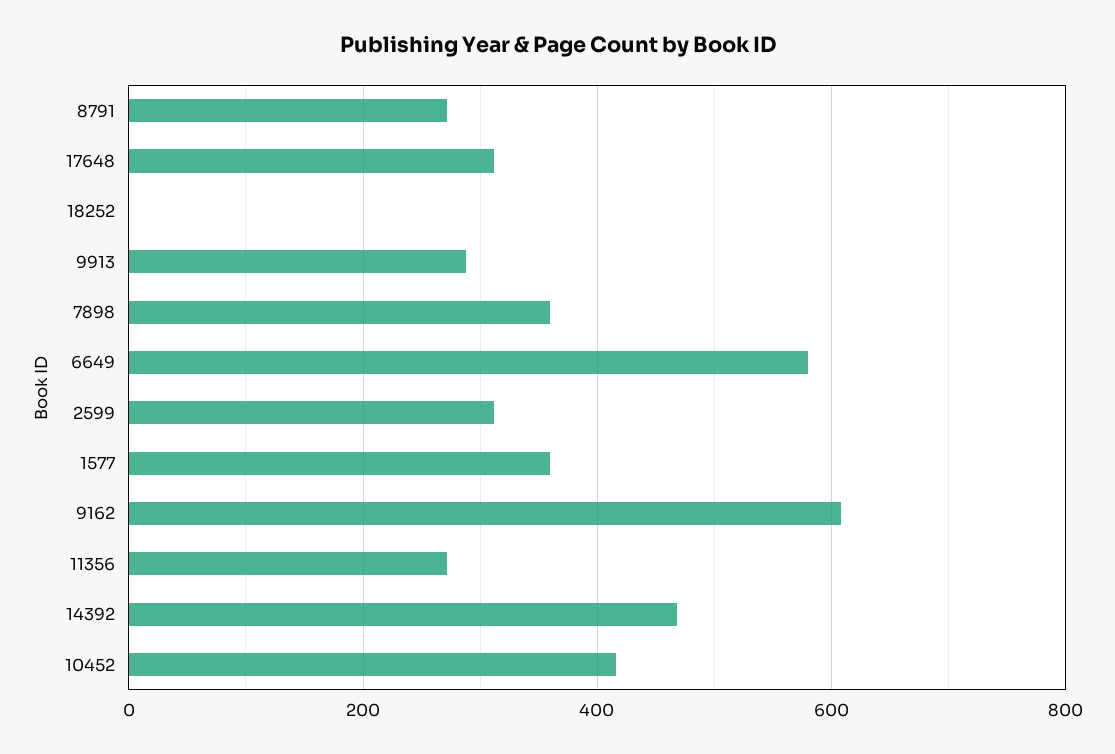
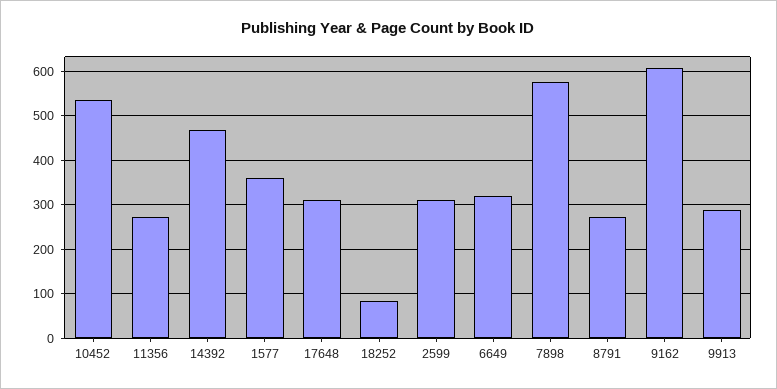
18252: 0 -> 80
7898: 360 -> 580
6649: 580 -> 320
10452: 420 -> 540

